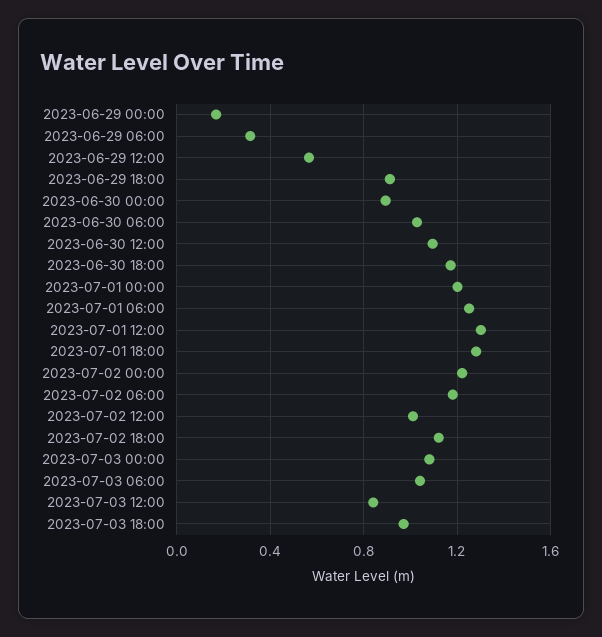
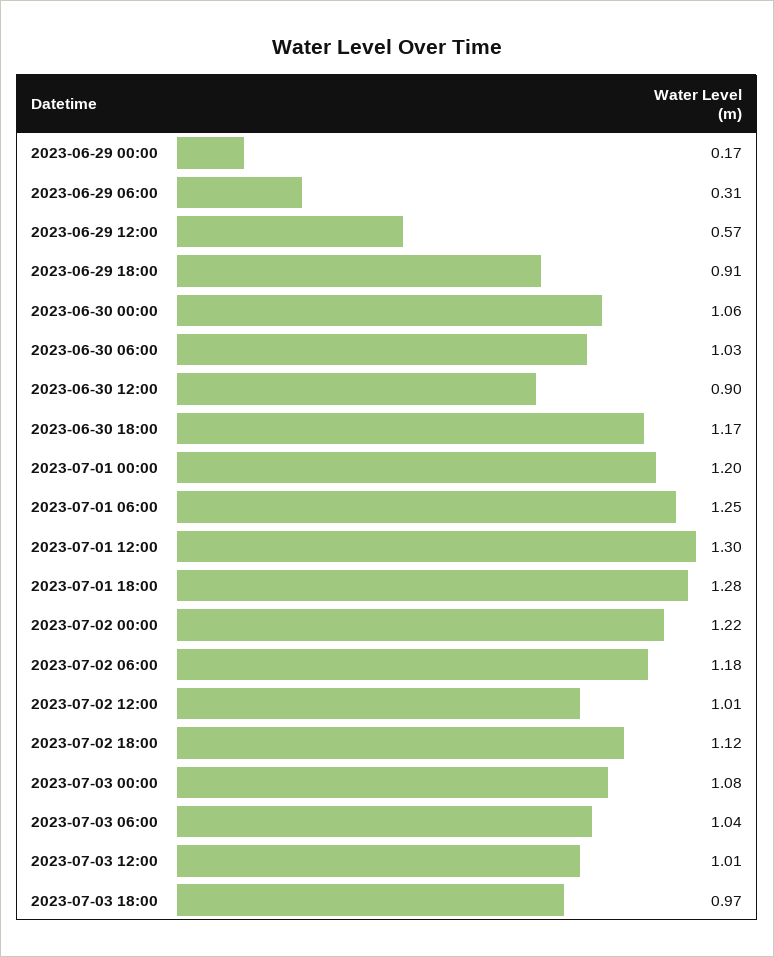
2023-06-30 00:00: 0.9 -> 1.06
2023-06-30 12:00: 1.1 -> 0.9
2023-07-03 12:00: 0.85 -> 1.01

